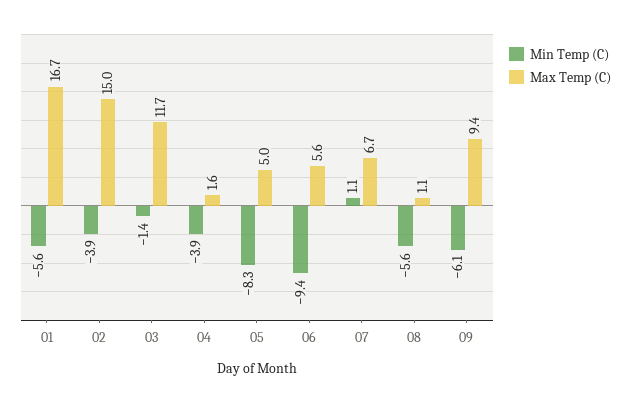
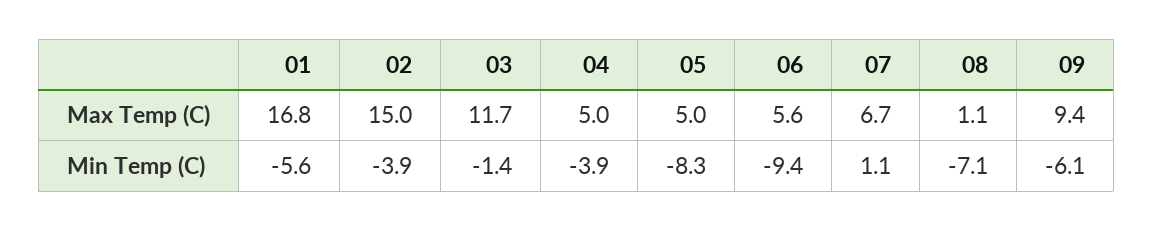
Max Temp (C), 01: 16.7 -> 16.8
Max Temp (C), 04: 1.6 -> 5
Min Temp (C), 08: -5.6 -> -7.1

